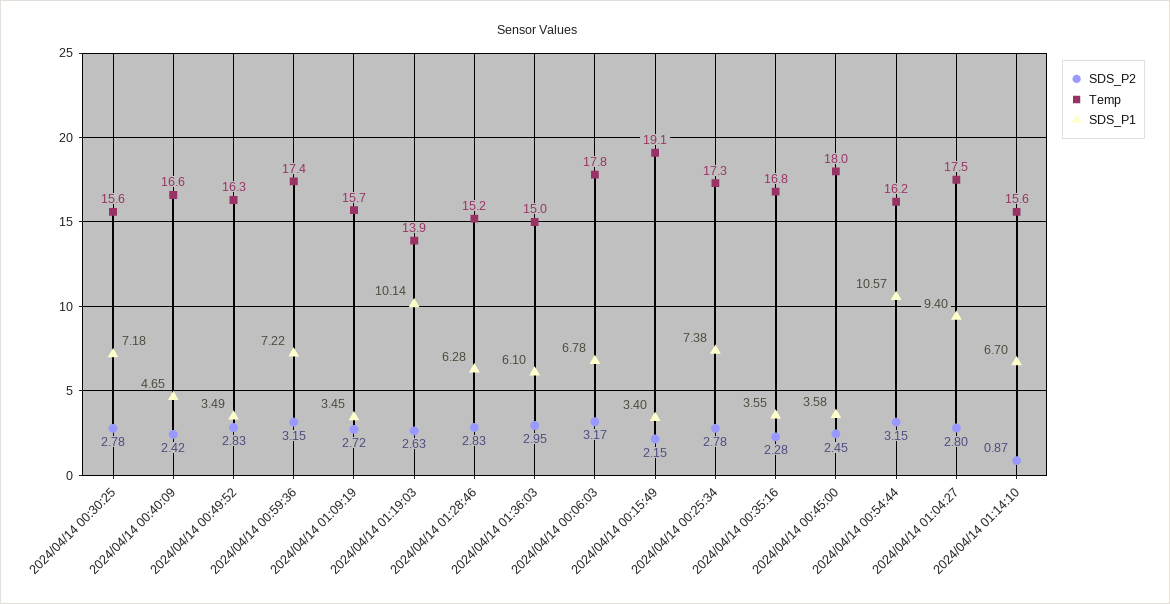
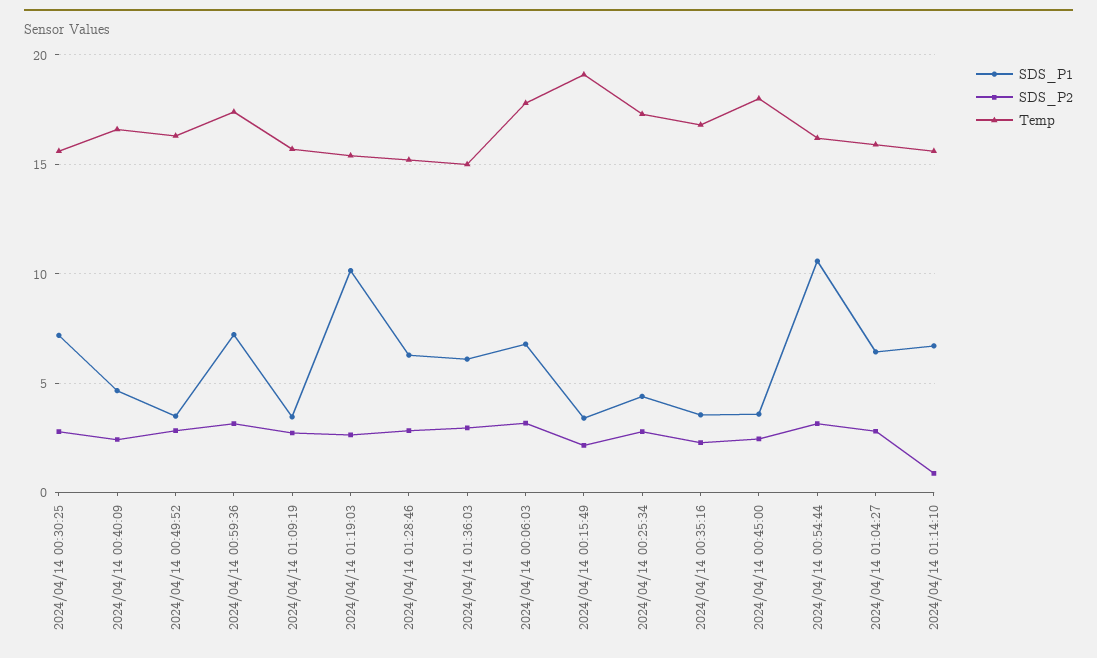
Temp, 2024/04/14 01:19:03: 13.9 -> 15.5
SDS_P1, 2024/04/14 00:25:34: 7.38 -> 4.5
Temp, 2024/04/14 01:04:27: 17.5 -> 16
SDS_P1, 2024/04/14 01:04:27: 9.4 -> 6.5

